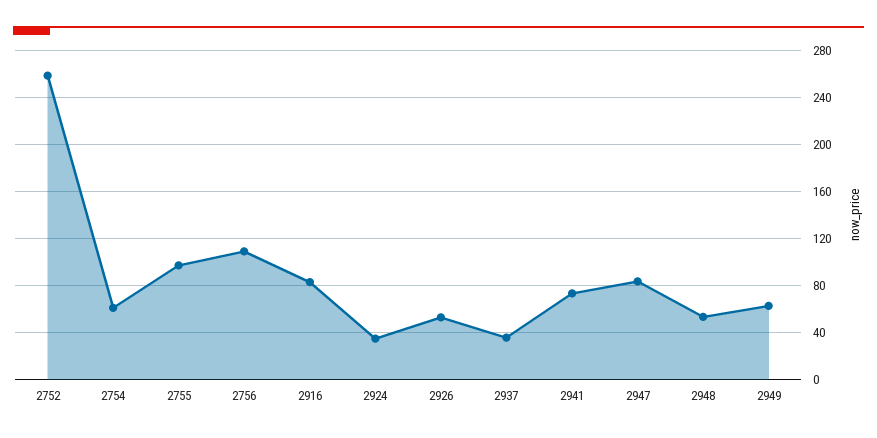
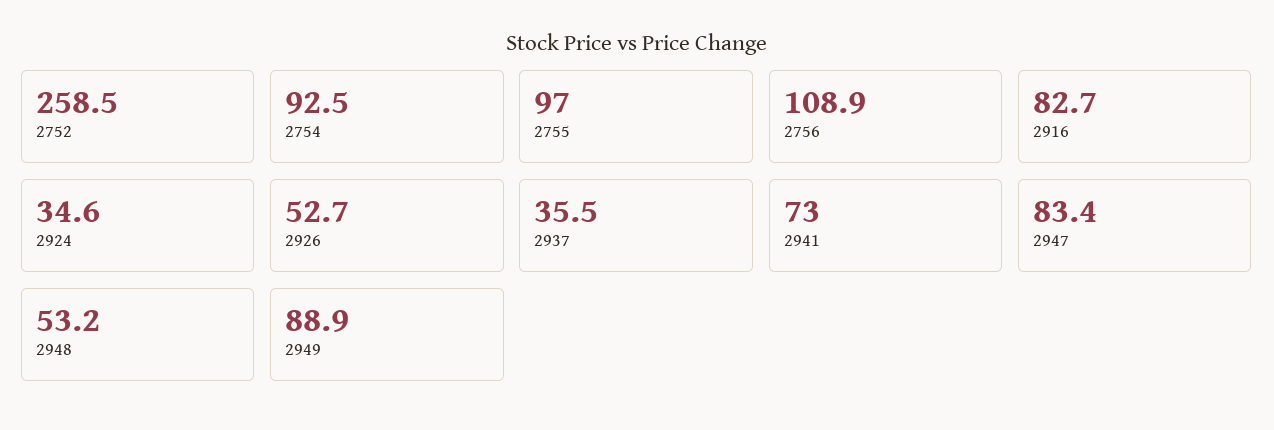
2754: 60 -> 92.5
2949: 60 -> 88.9

